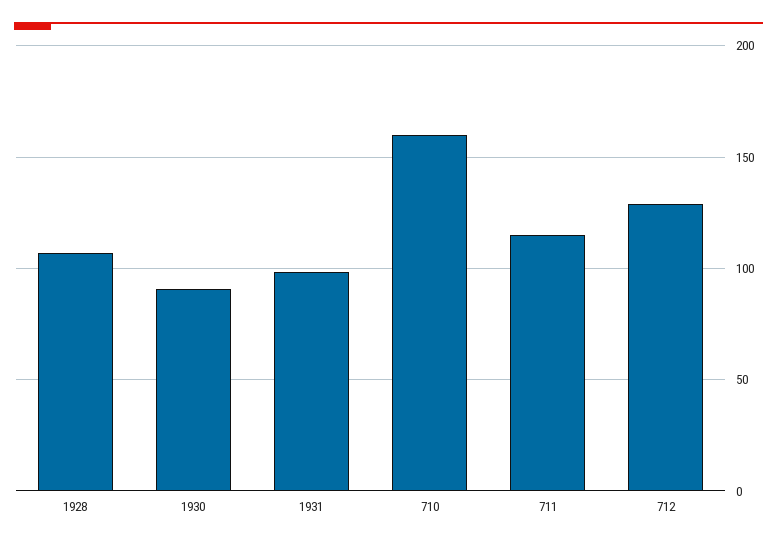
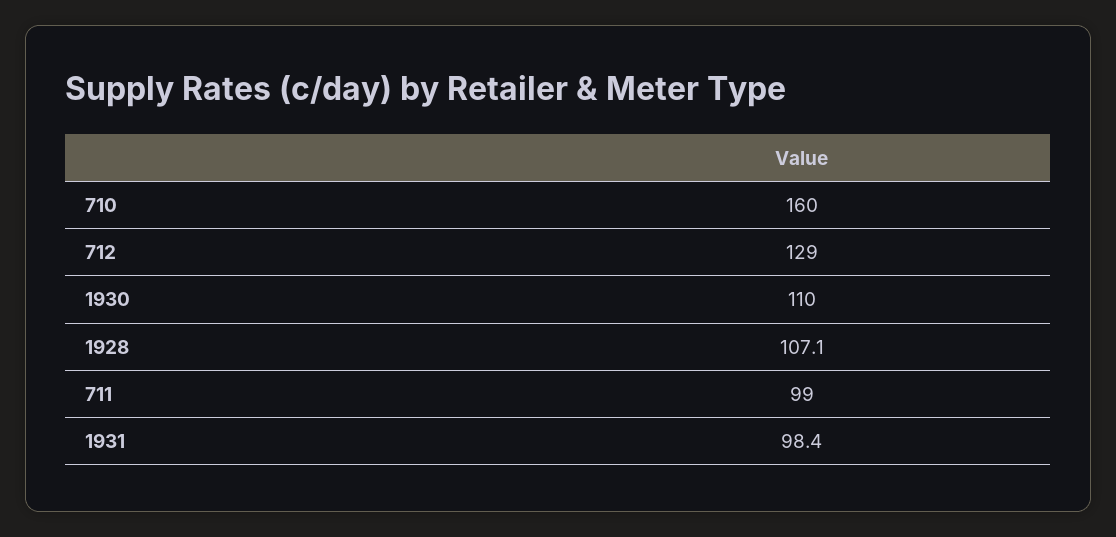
1930: 90 -> 110
711: 115 -> 99

